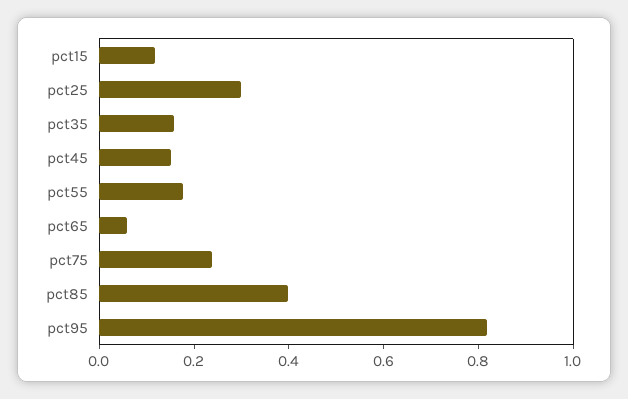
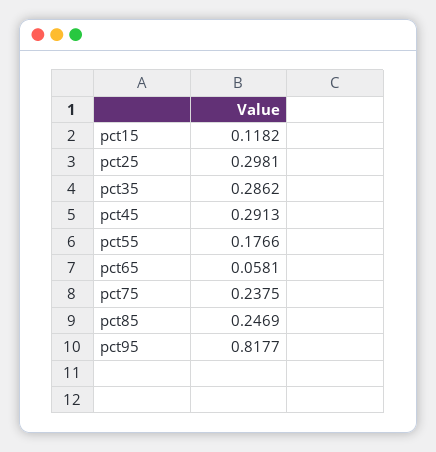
pct35: 0.15 -> 0.2862
pct45: 0.15 -> 0.2913
pct85: 0.4 -> 0.2469

